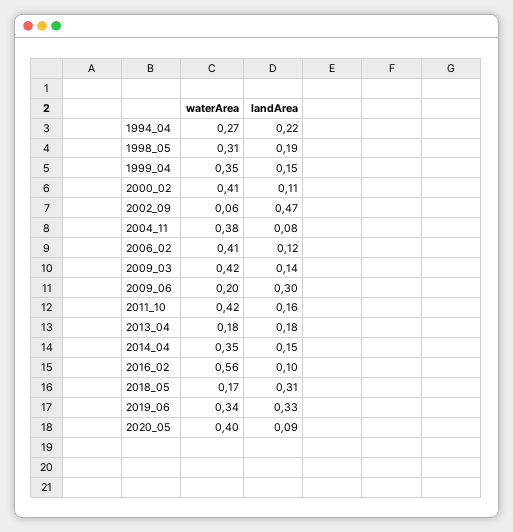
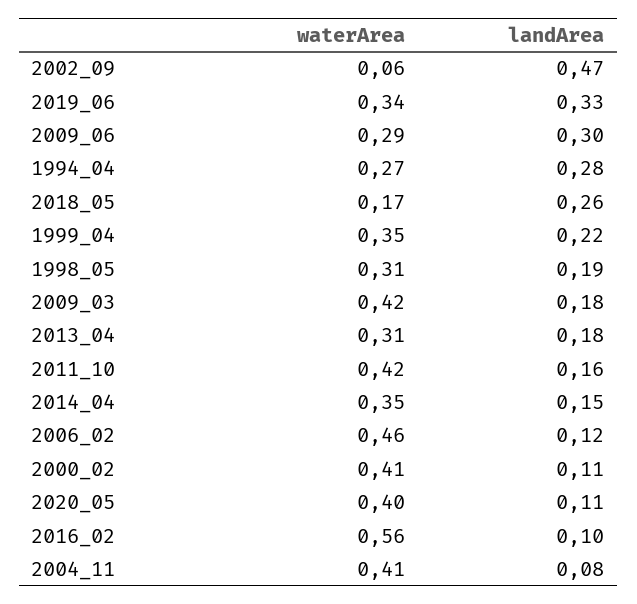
landArea, 1994_04: 0.22 -> 0.28
landArea, 1999_04: 0.15 -> 0.22
waterArea, 2004_11: 0.38 -> 0.41
waterArea, 2006_02: 0.41 -> 0.46
landArea, 2009_03: 0.14 -> 0.18
waterArea, 2009_06: 0.2 -> 0.29
waterArea, 2013_04: 0.18 -> 0.31
landArea, 2018_05: 0.31 -> 0.26
landArea, 2020_05: 0.09 -> 0.11

